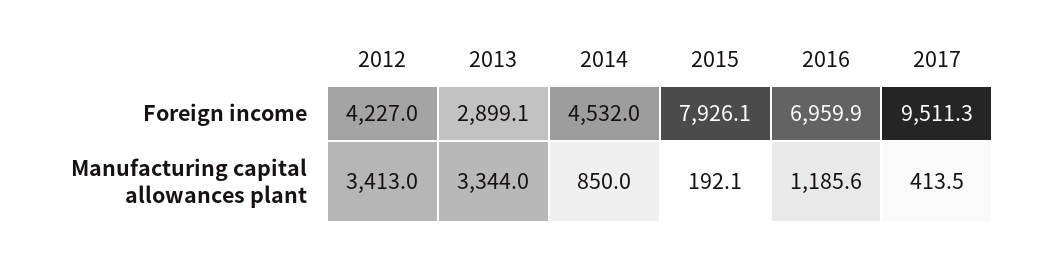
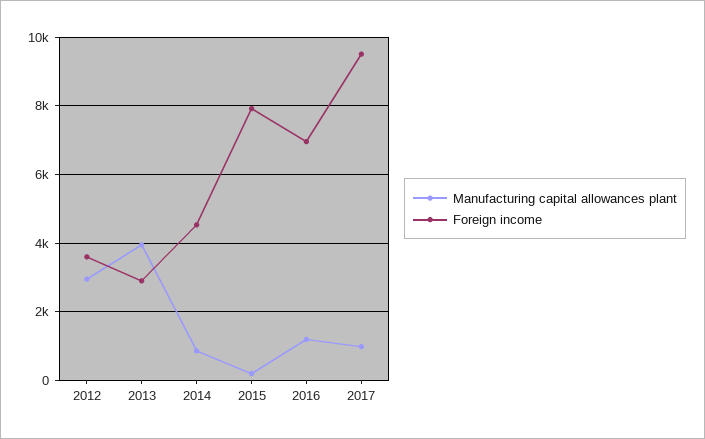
Foreign income, 2012: 4227 -> 3600
Manufacturing capital allowances plant, 2012: 3413 -> 3000
Manufacturing capital allowances plant, 2013: 3344 -> 4000
Manufacturing capital allowances plant, 2017: 413.5 -> 1000

